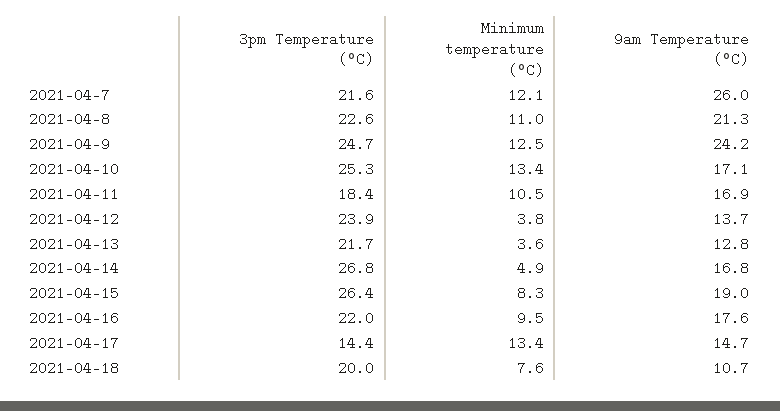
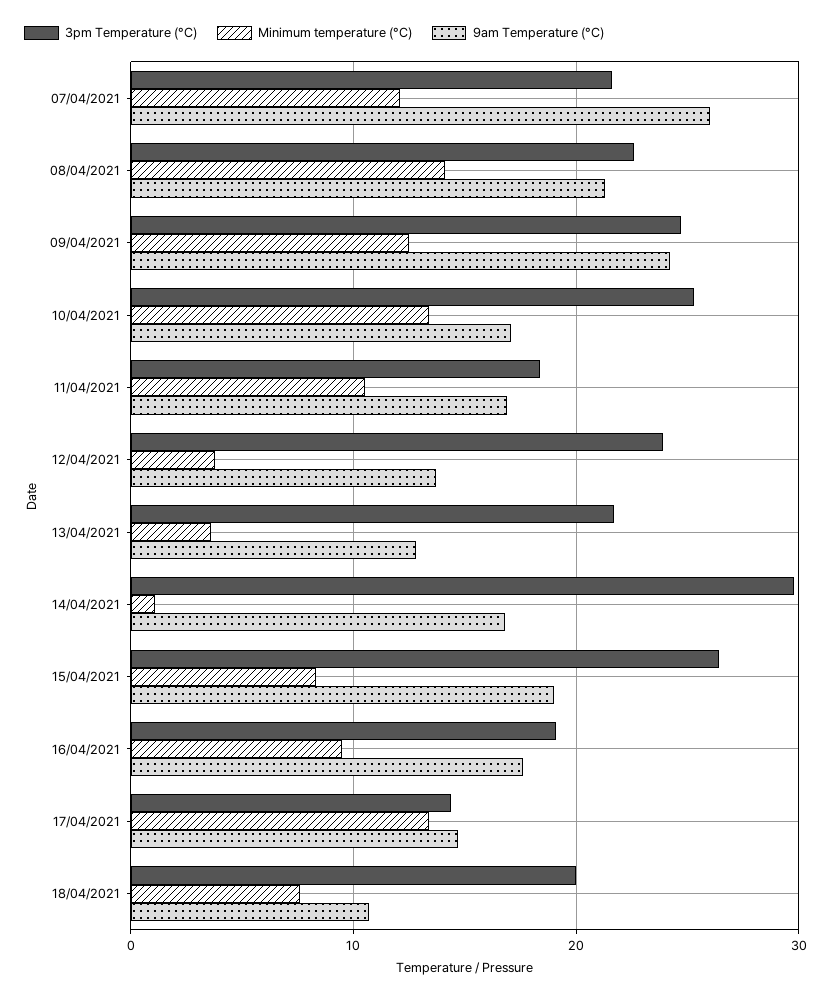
Minimum temperature (°C), 2021-04-8: 11 -> 14
3pm Temperature (°C), 2021-04-14: 26.8 -> 30
Minimum temperature (°C), 2021-04-14: 4.9 -> 1
3pm Temperature (°C), 2021-04-16: 22 -> 19

